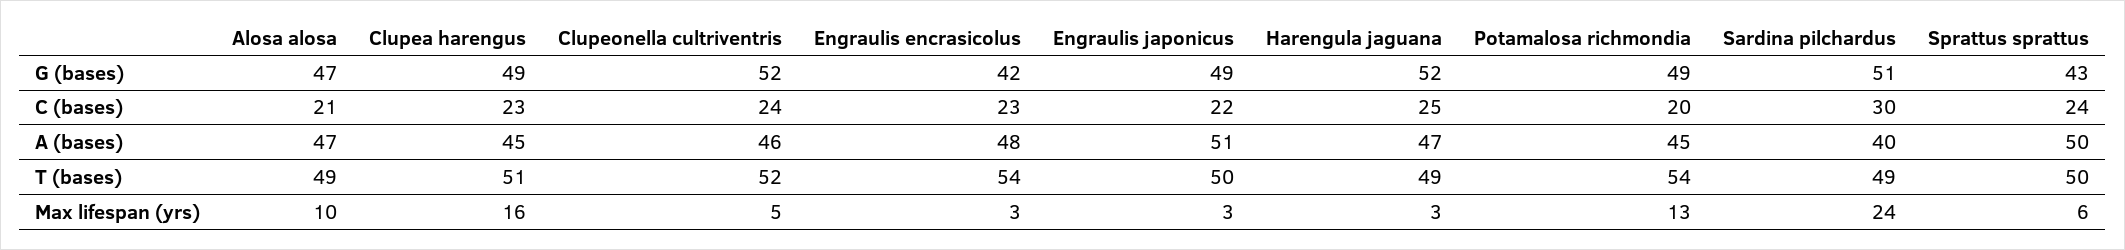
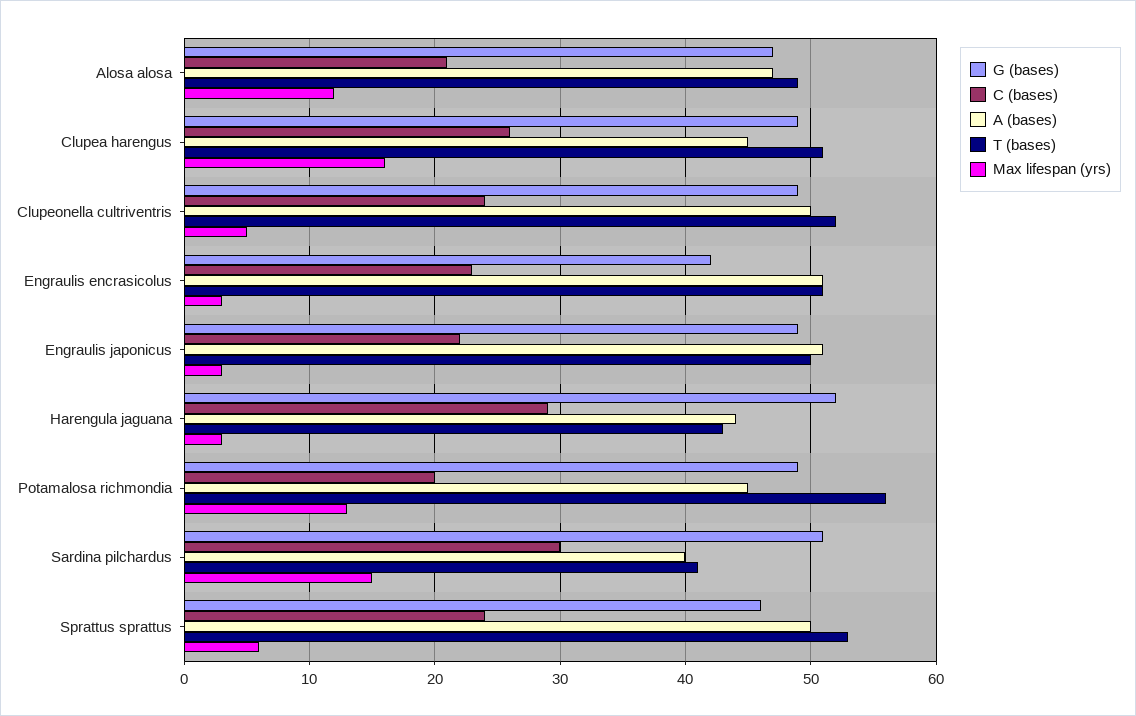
G (bases), Clupeonella cultriventris: 52 -> 49
G (bases), Sprattus sprattus: 43 -> 46
C (bases), Clupea harengus: 23 -> 26
C (bases), Harengula jaguana: 25 -> 29
A (bases), Clupeonella cultriventris: 46 -> 50
A (bases), Engraulis encrasicolus: 48 -> 51
A (bases), Harengula jaguana: 47 -> 44
T (bases), Engraulis encrasicolus: 54 -> 51
T (bases), Harengula jaguana: 49 -> 43
T (bases), Potamalosa richmondia: 54 -> 56
T (bases), Sardina pilchardus: 49 -> 41
T (bases), Sprattus sprattus: 50 -> 53
Max lifespan (yrs), Alosa alosa: 10 -> 12
Max lifespan (yrs), Sardina pilchardus: 24 -> 15

